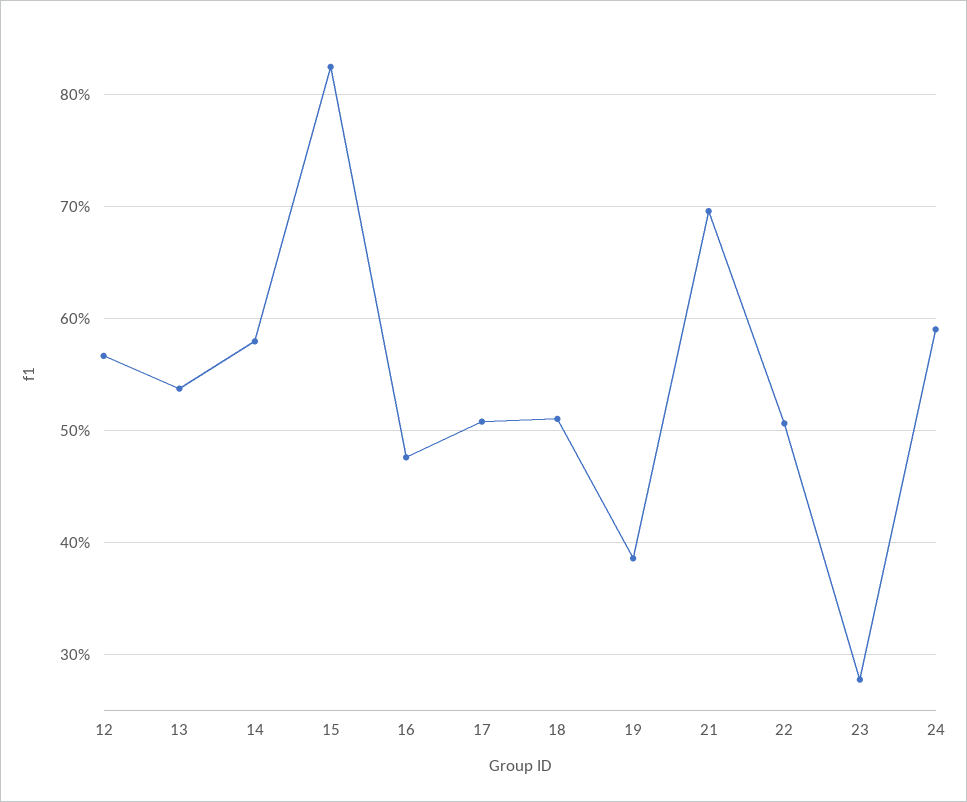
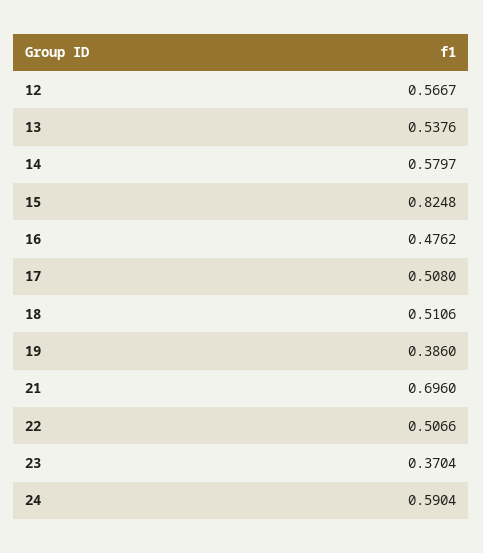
23: 0.28 -> 0.3704

